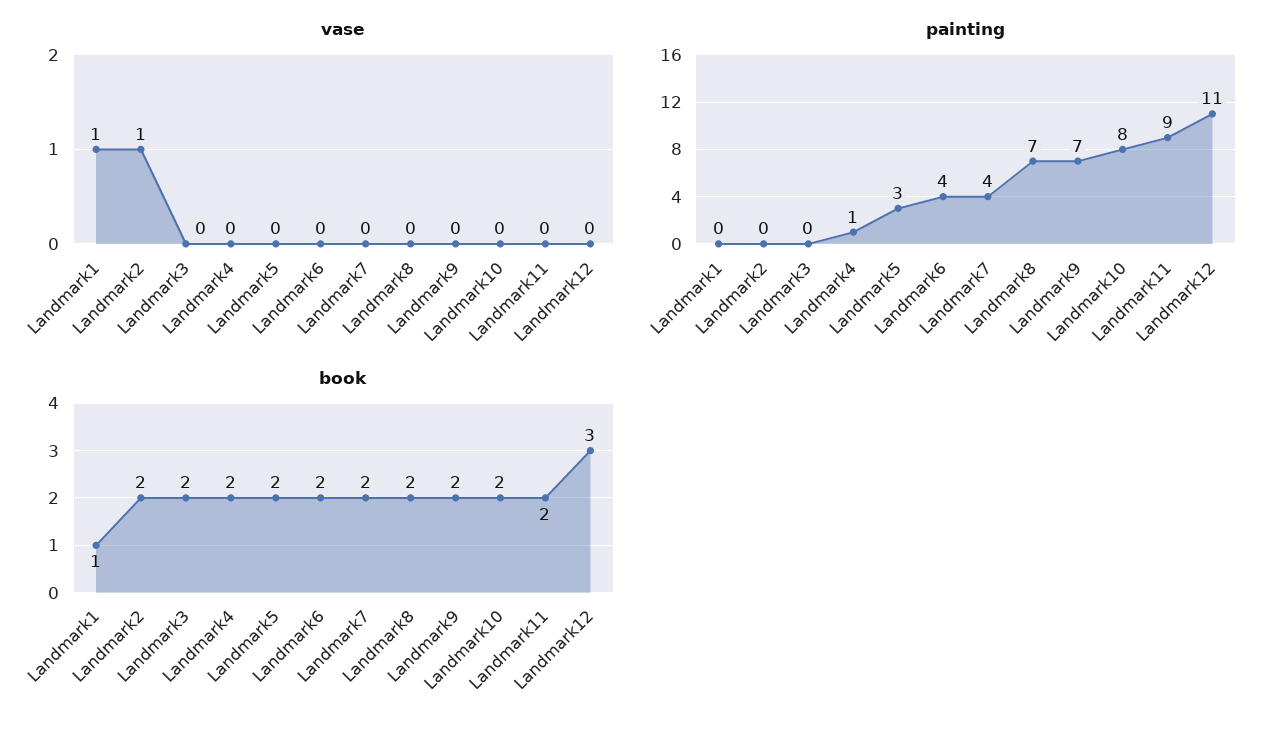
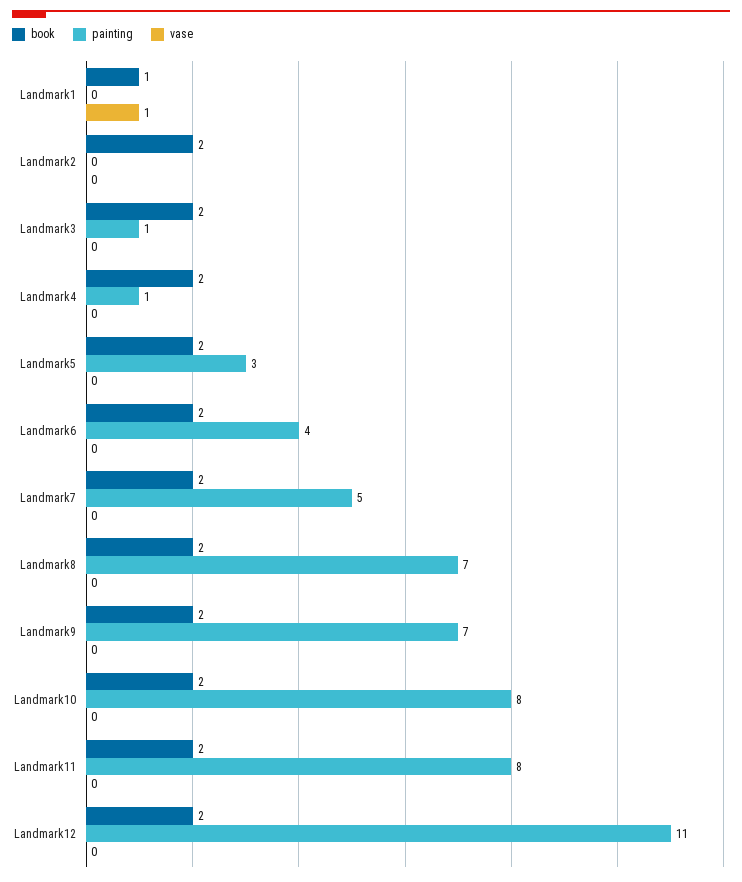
vase, Landmark2: 1 -> 0
painting, Landmark3: 0 -> 1
painting, Landmark7: 4 -> 5
painting, Landmark11: 9 -> 8
book, Landmark12: 3 -> 2

